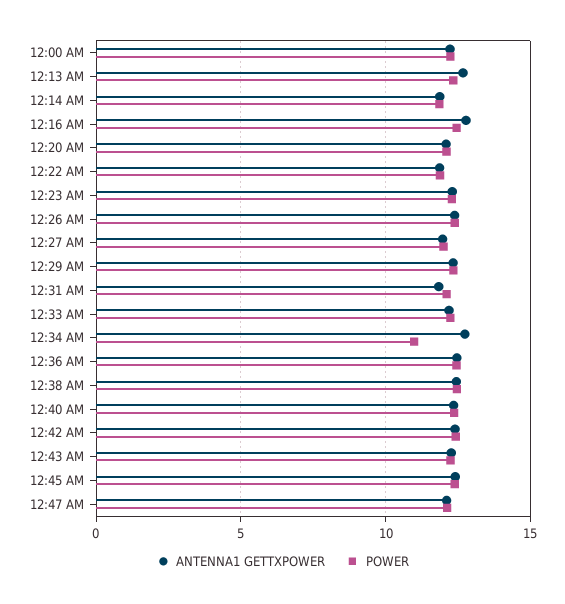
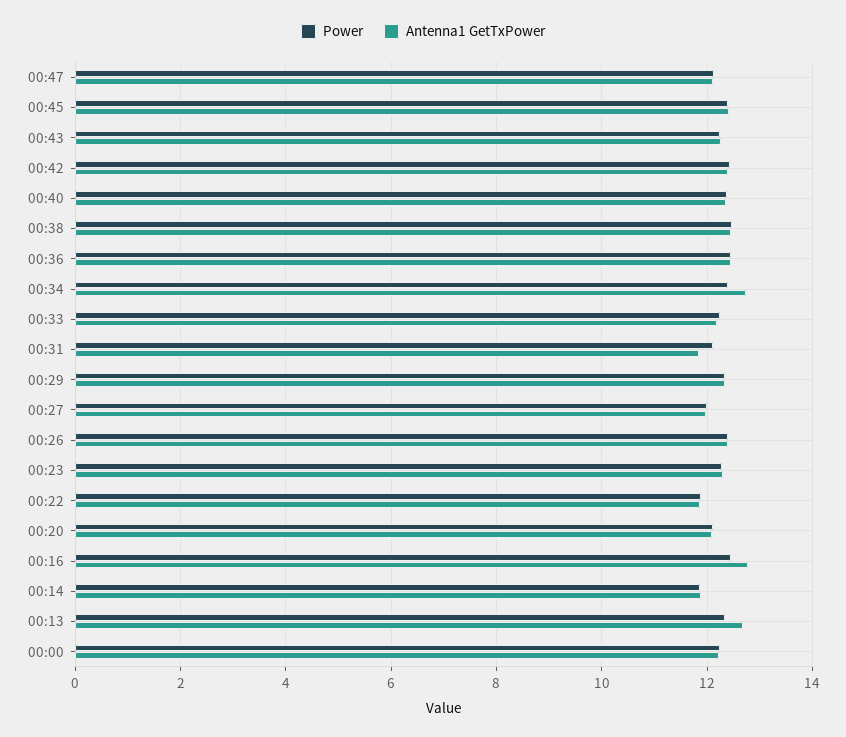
POWER, 12:34 AM: 11 -> 12.4

